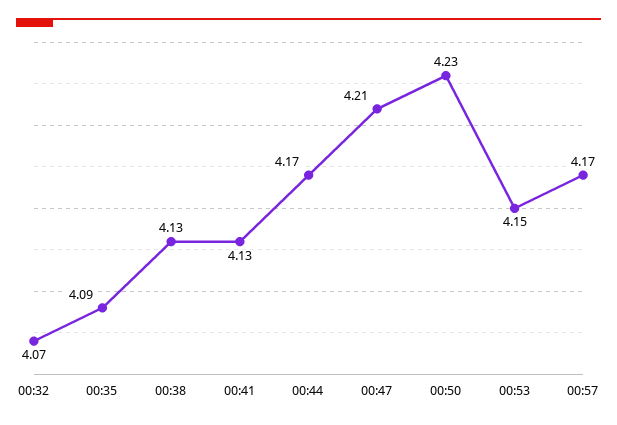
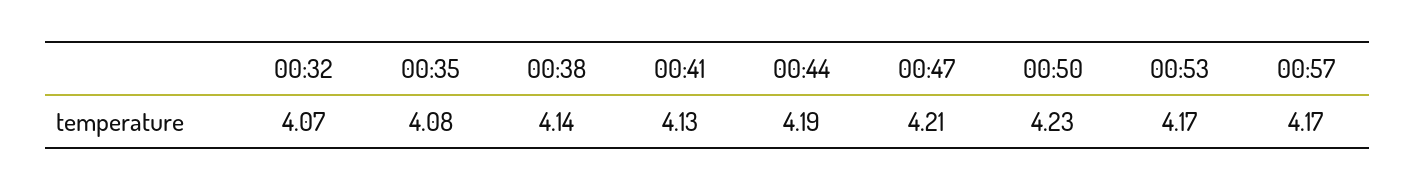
00:35: 4.09 -> 4.08
00:38: 4.13 -> 4.14
00:44: 4.17 -> 4.19
00:53: 4.15 -> 4.17

